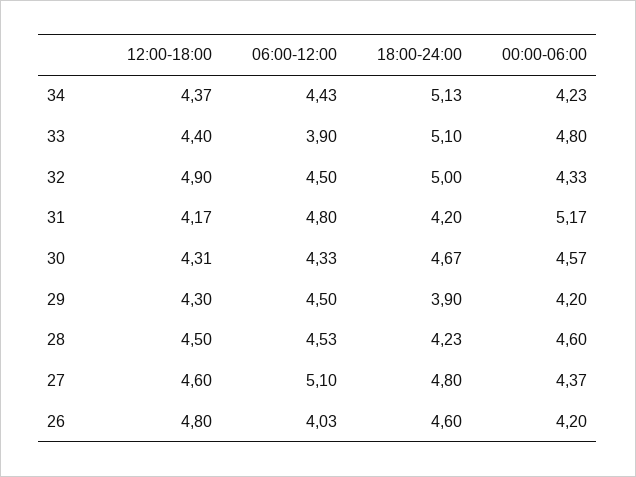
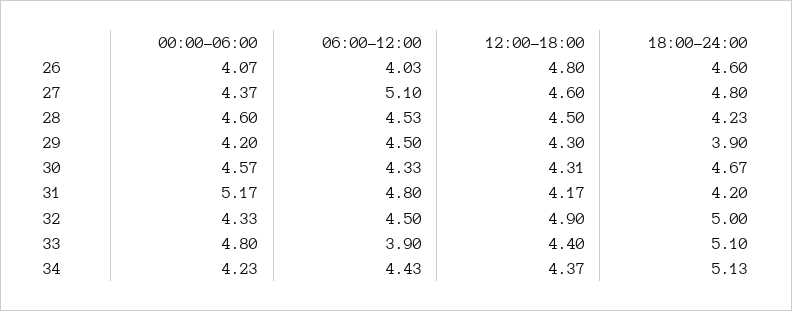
00:00-06:00, 26: 4.2 -> 4.07

